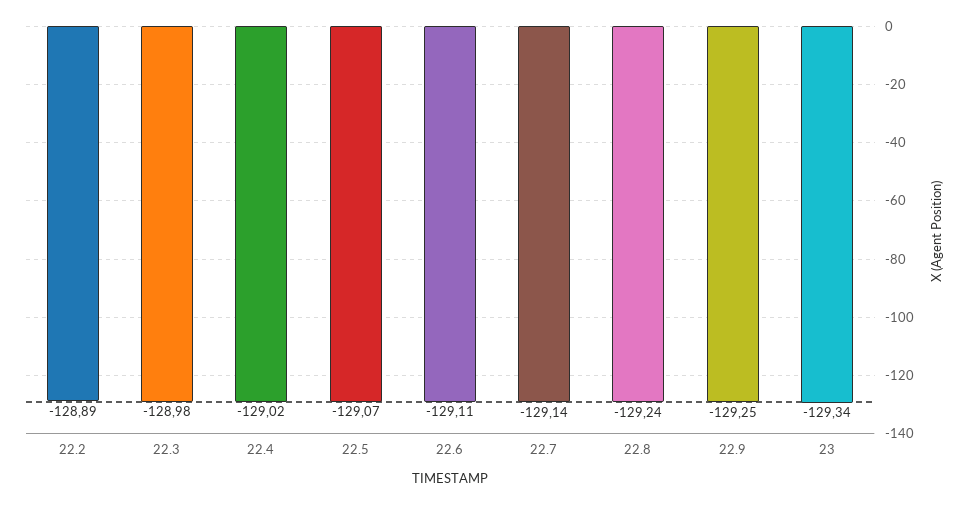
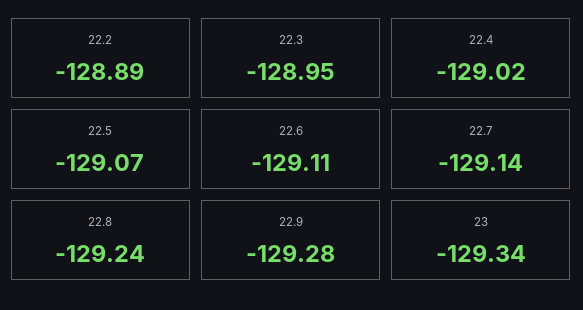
22.3: -128.98 -> -128.95
22.9: -129.25 -> -129.28

